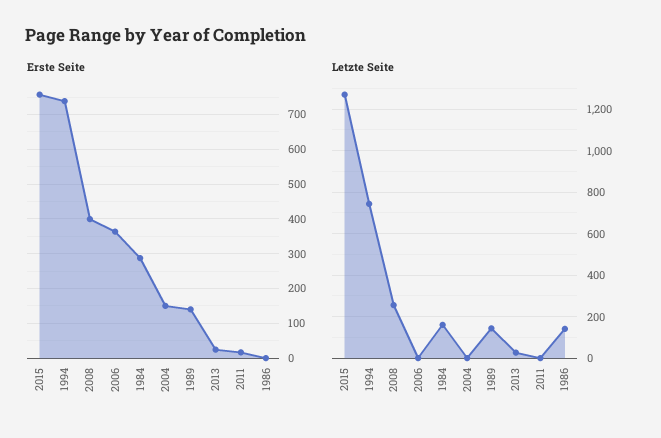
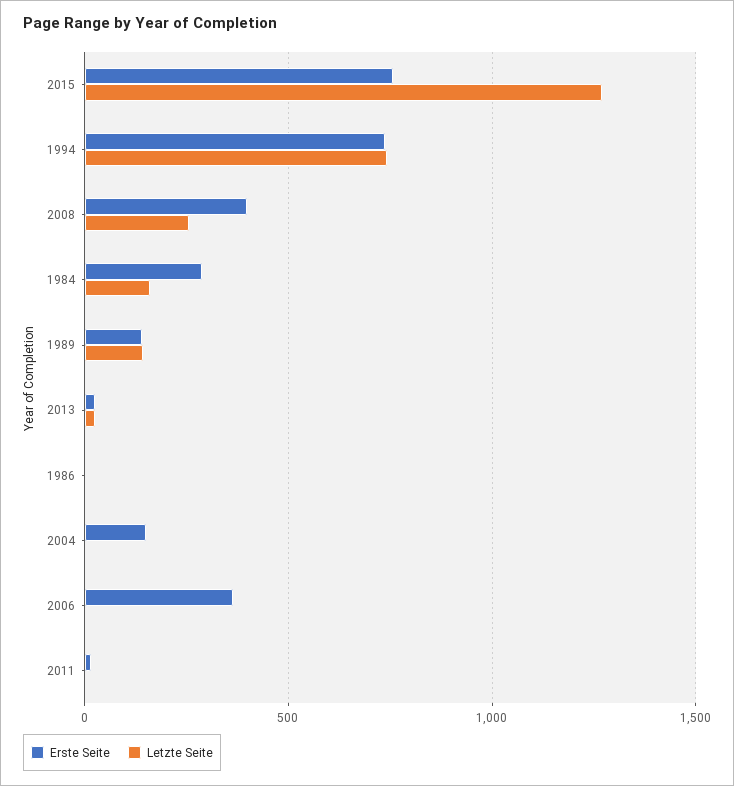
Letzte Seite, 1986: 150 -> 0

